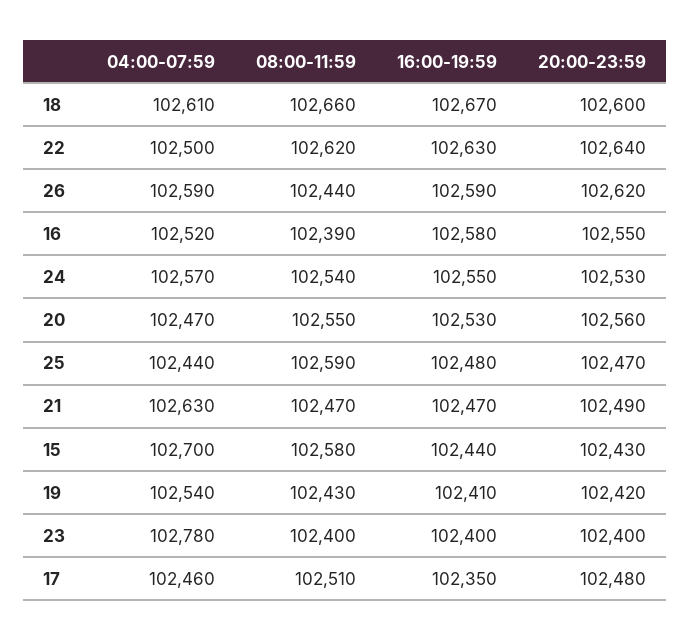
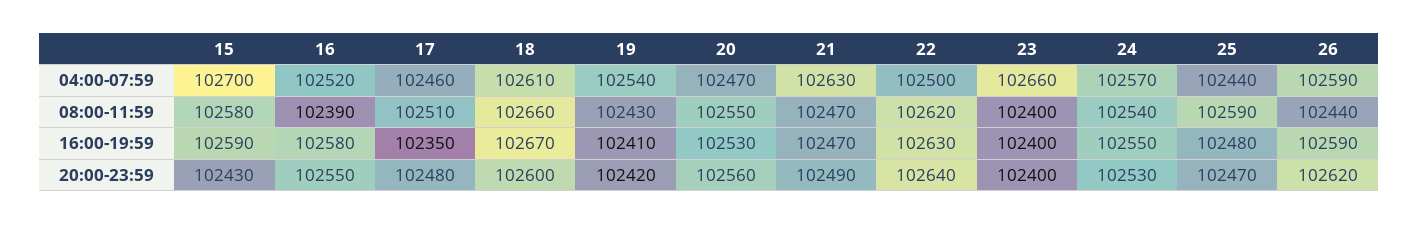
16:00-19:59, 15: 102440 -> 102590
04:00-07:59, 23: 102780 -> 102660

